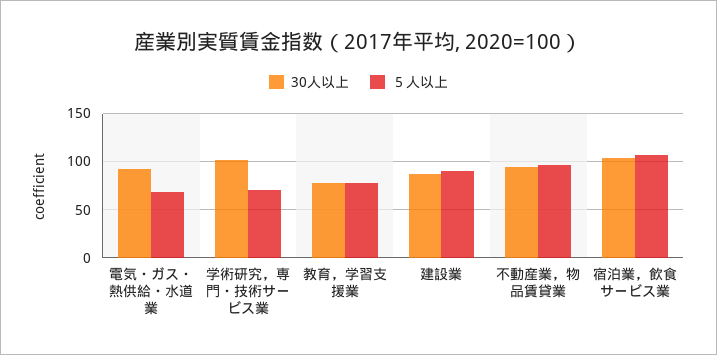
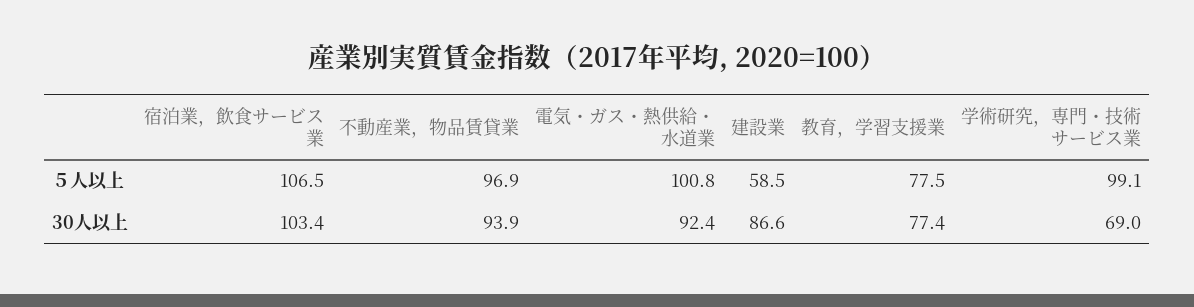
５人以上, 電気・ガス・熱供給・水道業: 70 -> 100.8
30人以上, 学術研究，専門・技術サービス業: 100 -> 69
５人以上, 学術研究，専門・技術サービス業: 70 -> 99.1
５人以上, 建設業: 90 -> 58.5

